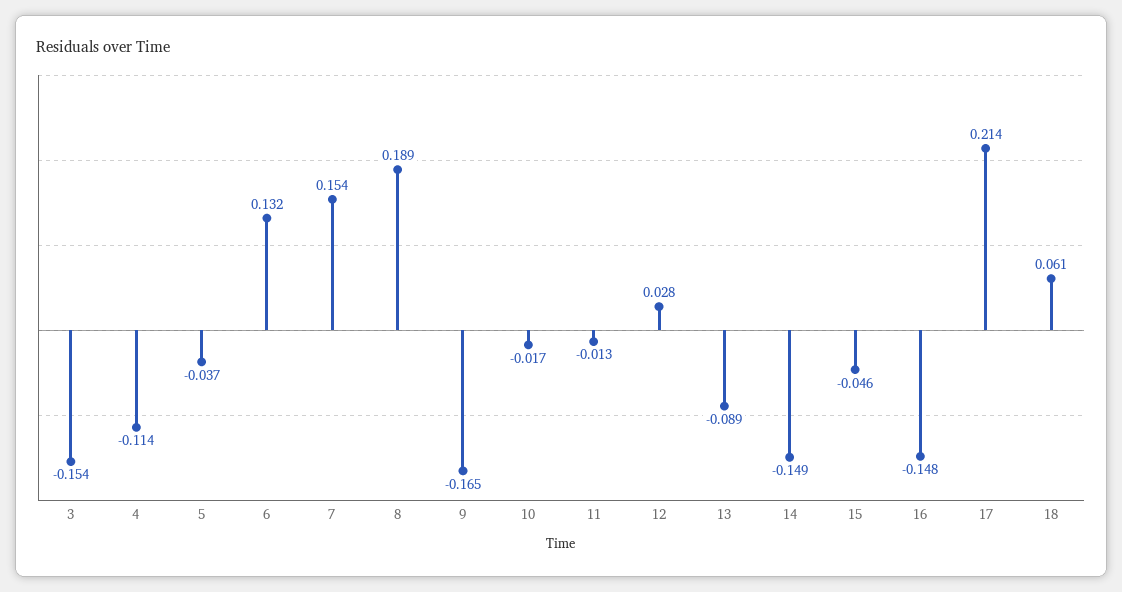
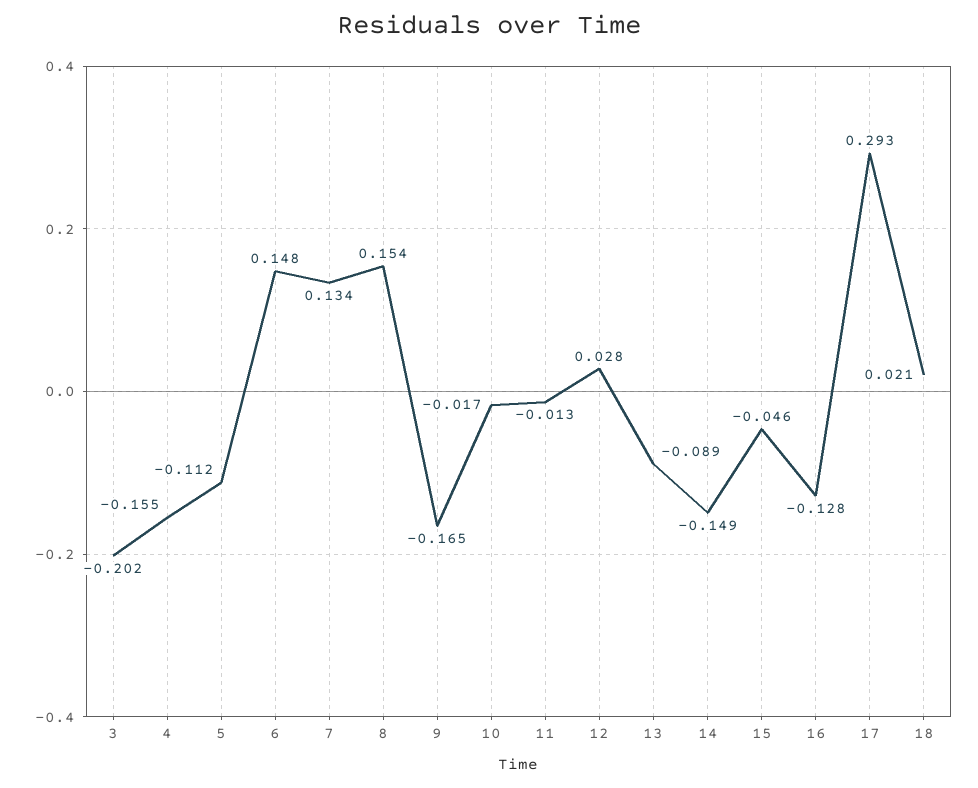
3: -0.154 -> -0.202
4: -0.114 -> -0.155
5: -0.037 -> -0.112
6: 0.132 -> 0.148
7: 0.154 -> 0.134
8: 0.189 -> 0.154
16: -0.148 -> -0.128
17: 0.214 -> 0.293
18: 0.061 -> 0.021

